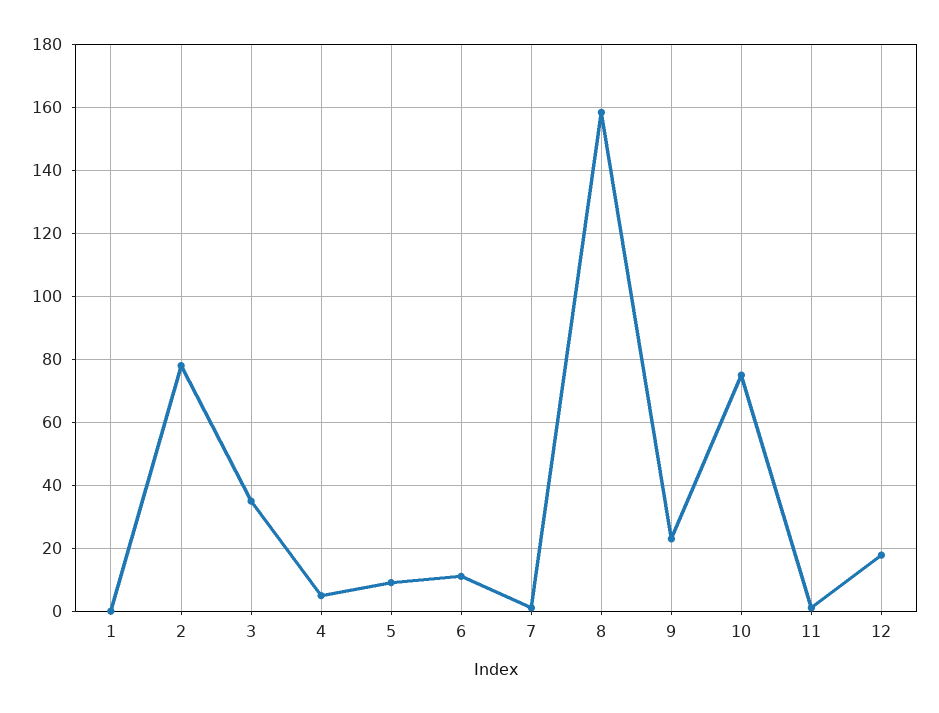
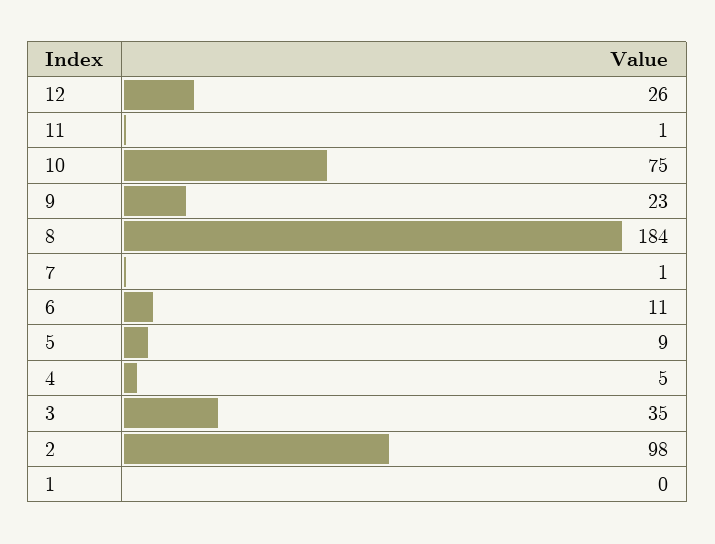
2: 78 -> 98
8: 158 -> 184
12: 18 -> 26

